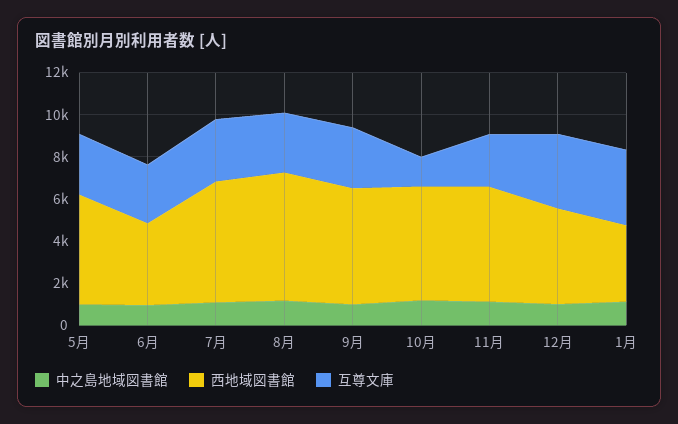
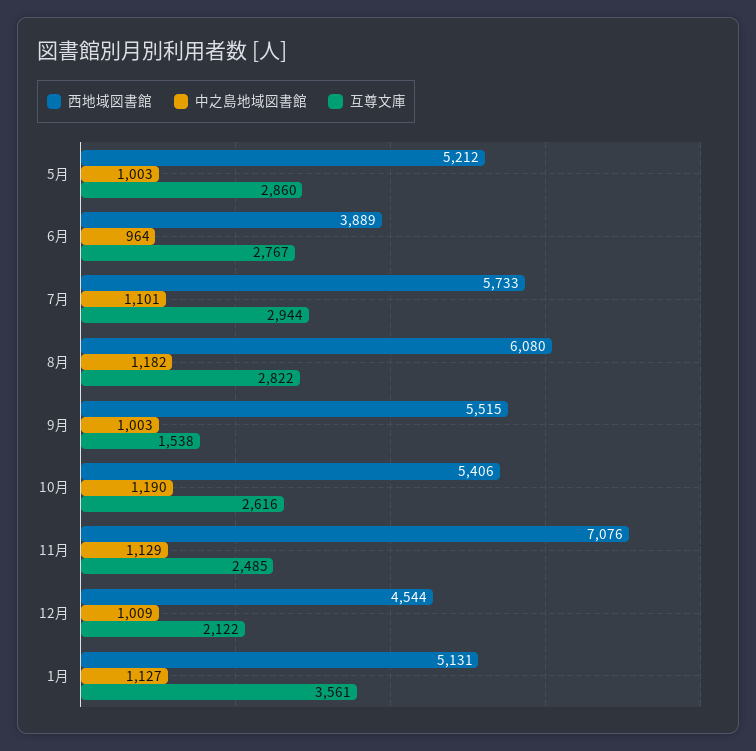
互尊文庫, 9月: 3000 -> 1538
互尊文庫, 10月: 1500 -> 2616
西地域図書館, 11月: 5500 -> 7076
互尊文庫, 12月: 3500 -> 2122
西地域図書館, 1月: 3500 -> 5131

